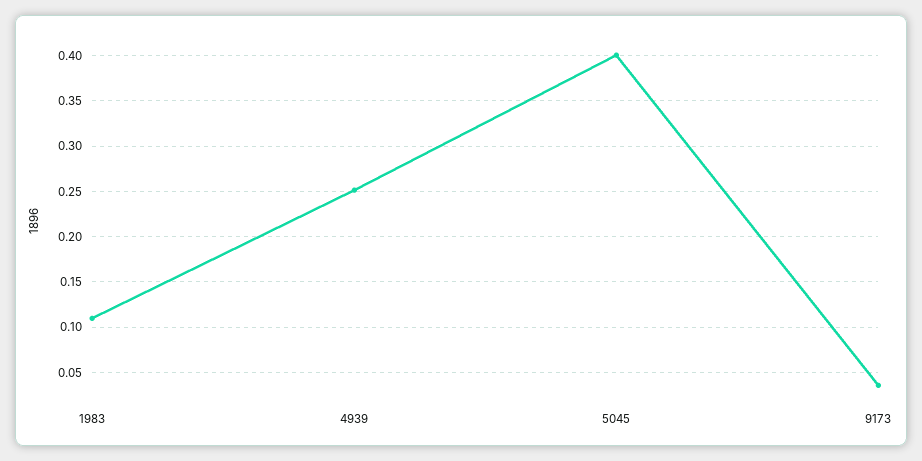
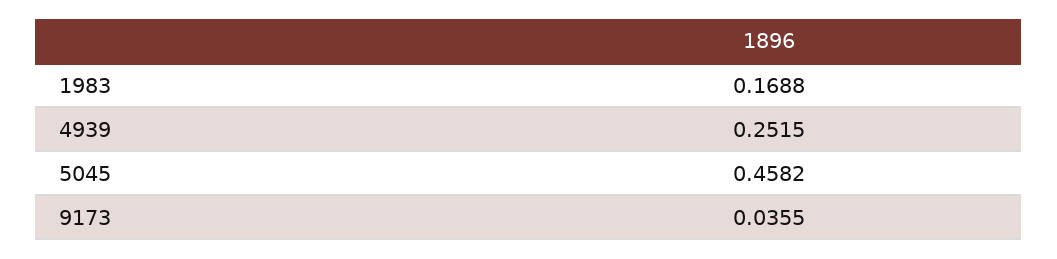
1983: 0.11 -> 0.1688
5045: 0.4 -> 0.4582

